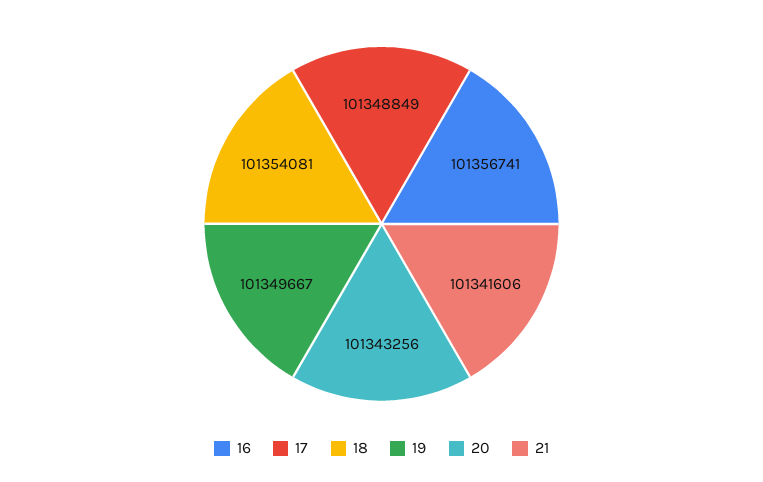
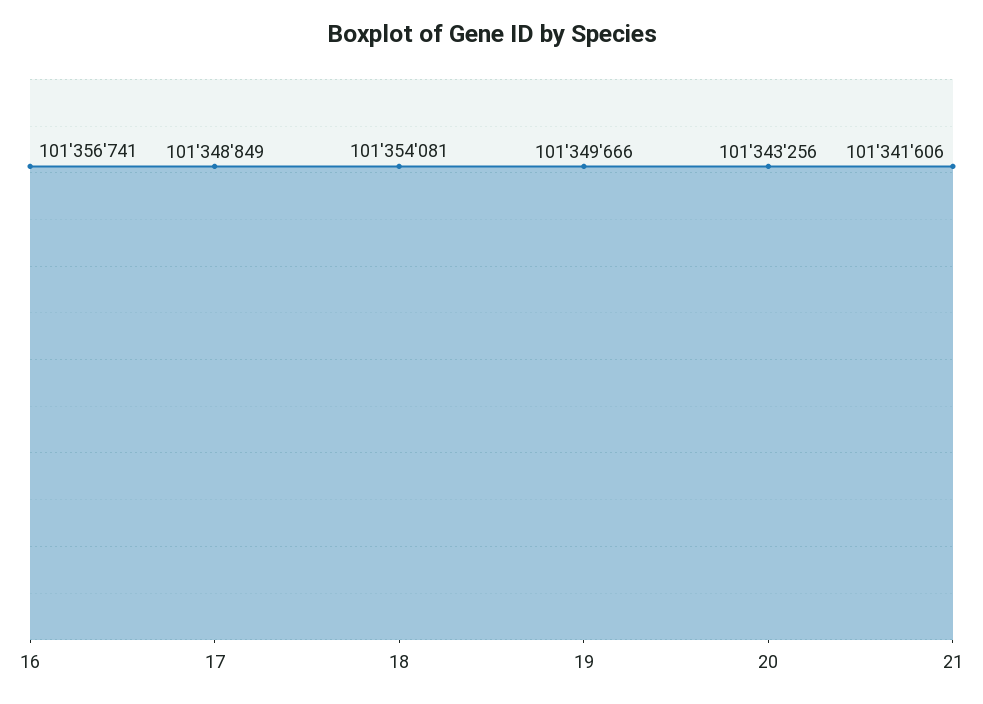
19: 101349667 -> 101349666

